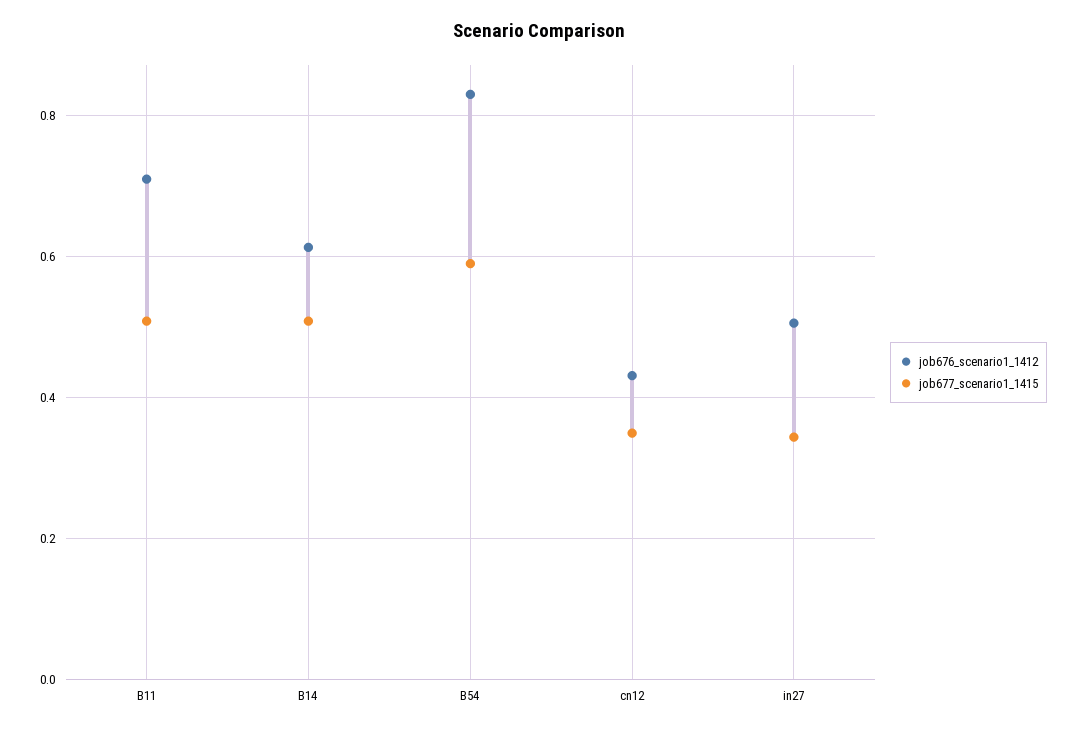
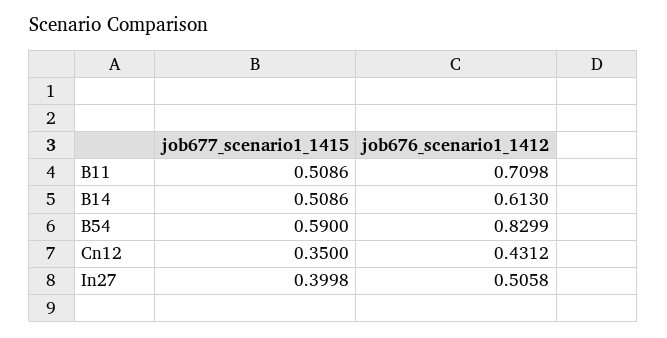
job677_scenario1_1415, in27: 0.34 -> 0.3998

